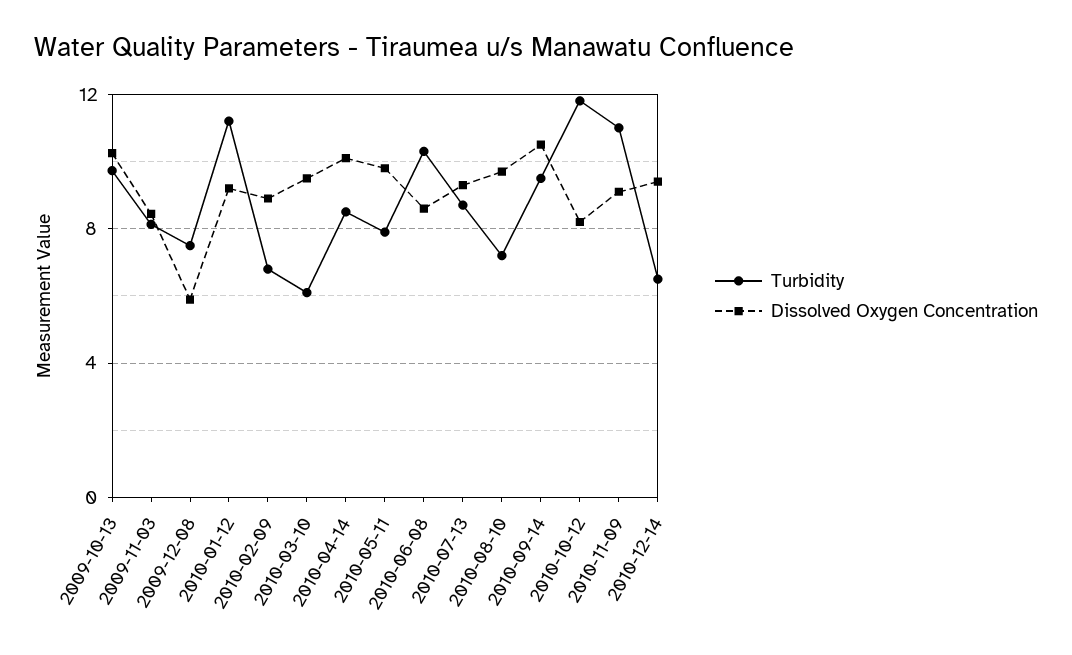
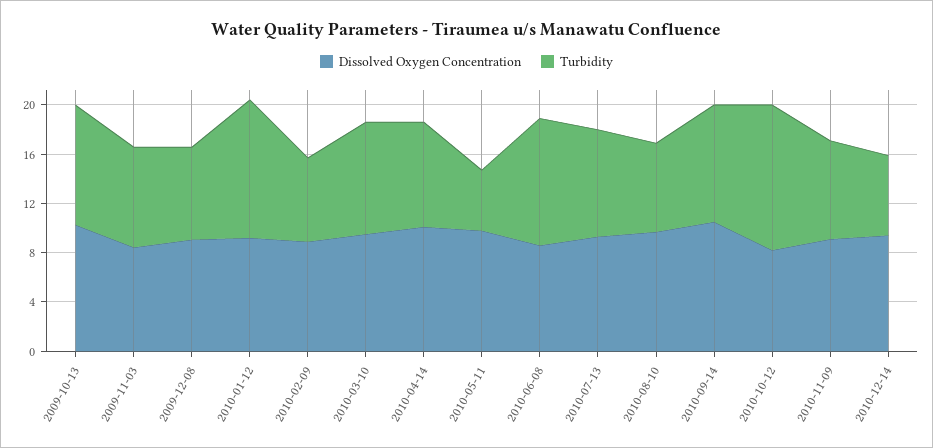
Dissolved Oxygen Concentration, 2009-12-08: 6 -> 9
Turbidity, 2010-03-10: 6 -> 9
Turbidity, 2010-05-11: 8 -> 5
Turbidity, 2010-11-09: 11 -> 8

